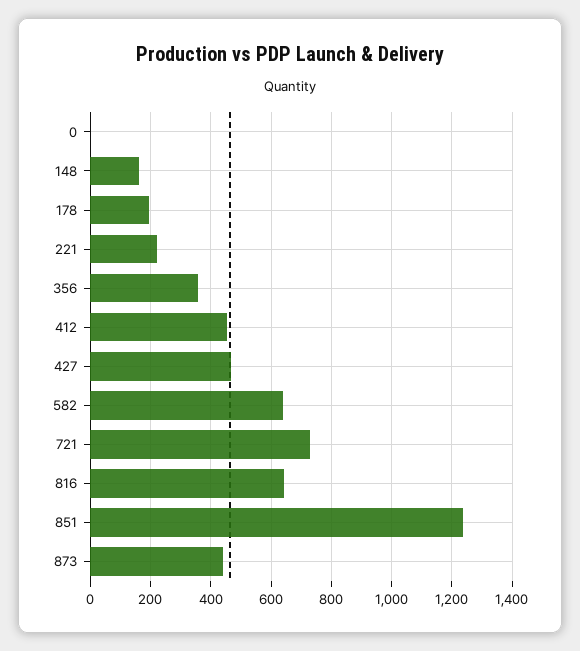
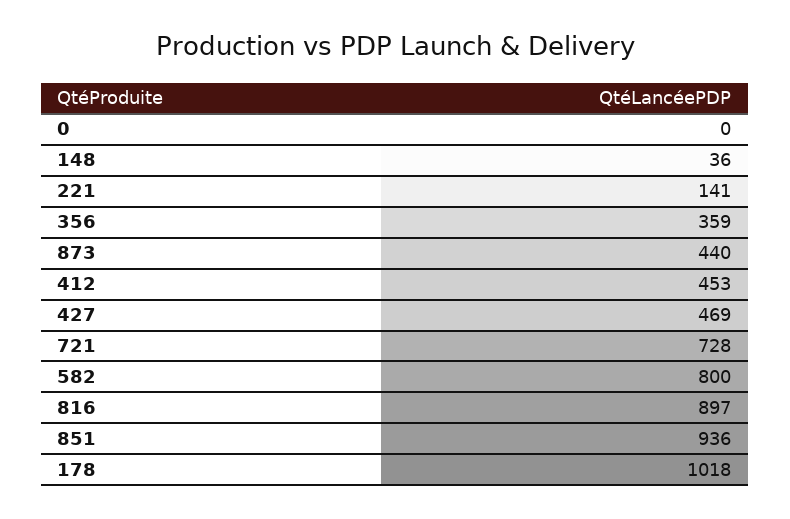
148: 160 -> 36
178: 200 -> 1018
221: 220 -> 141
582: 640 -> 800
816: 640 -> 897
851: 1240 -> 936

